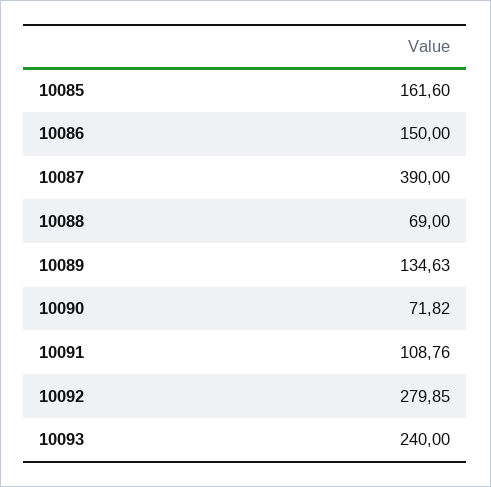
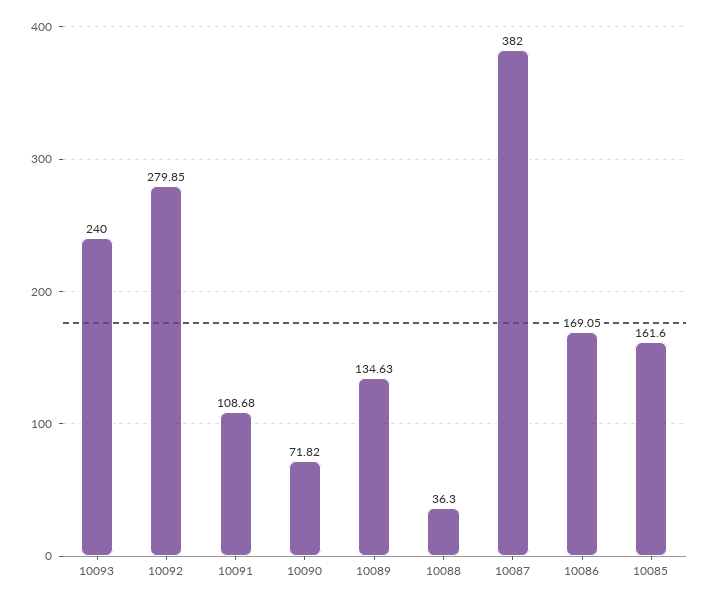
10086: 150 -> 169.05
10087: 390 -> 382
10088: 69 -> 36.3
10091: 108.76 -> 108.68

